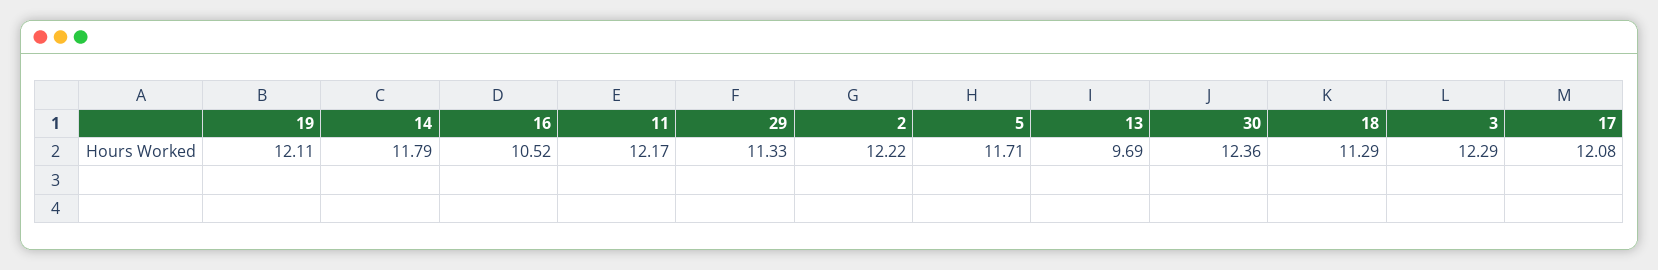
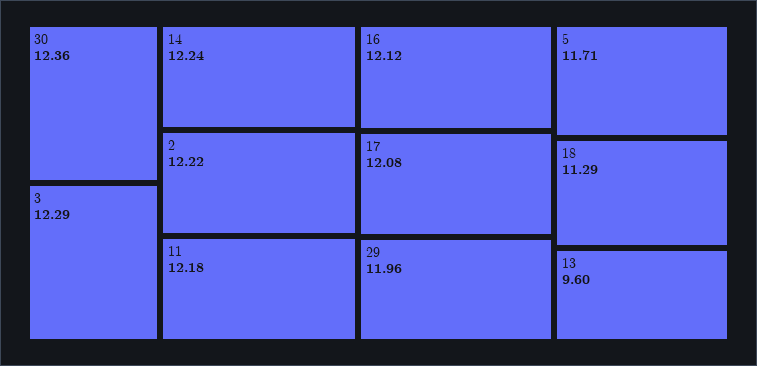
19: 12.11 -> none
14: 11.79 -> 12.24
16: 10.52 -> 12.12
11: 12.17 -> 12.18
29: 11.33 -> 11.96
13: 9.69 -> 9.6

